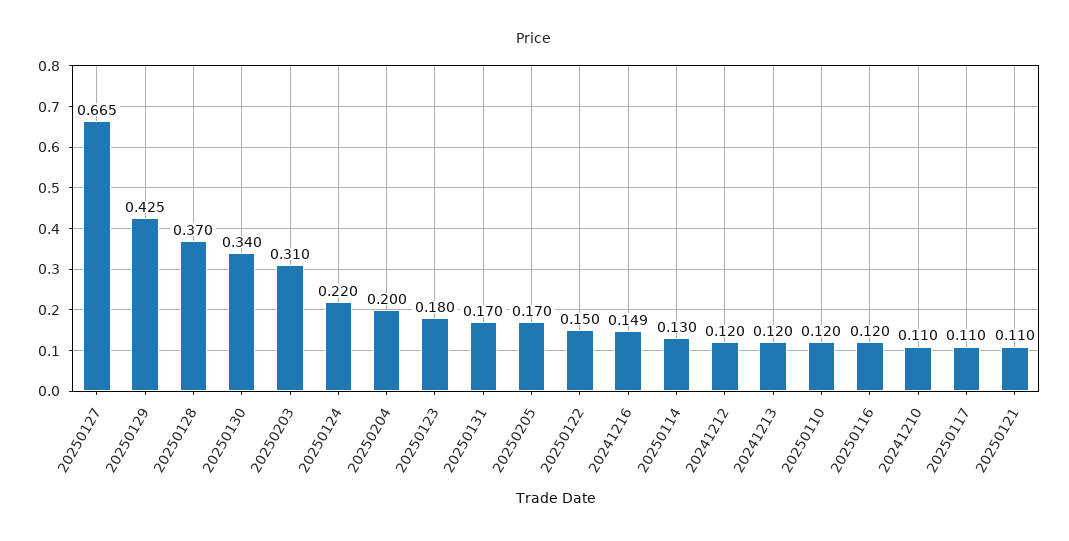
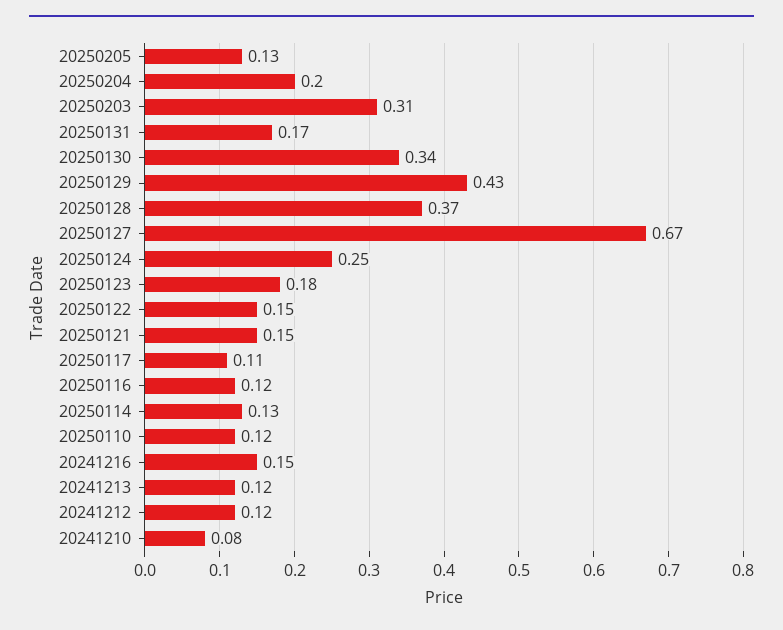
20250124: 0.22 -> 0.25
20250205: 0.17 -> 0.13
20241210: 0.11 -> 0.08
20250121: 0.11 -> 0.15

